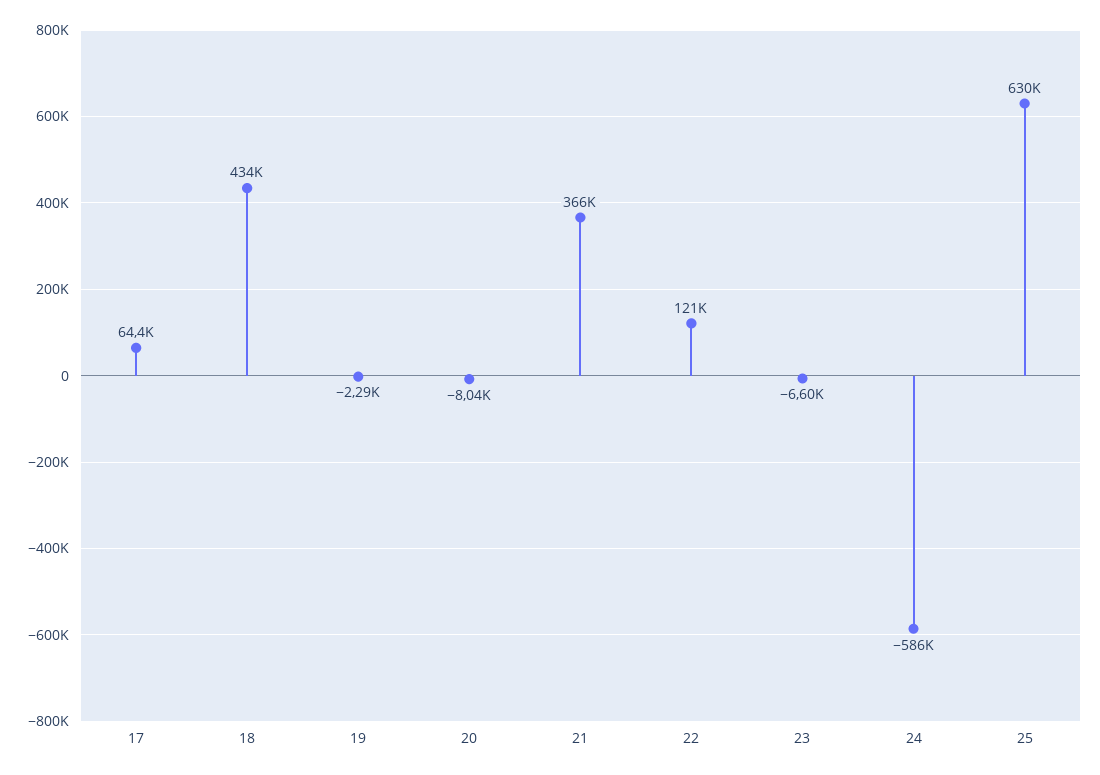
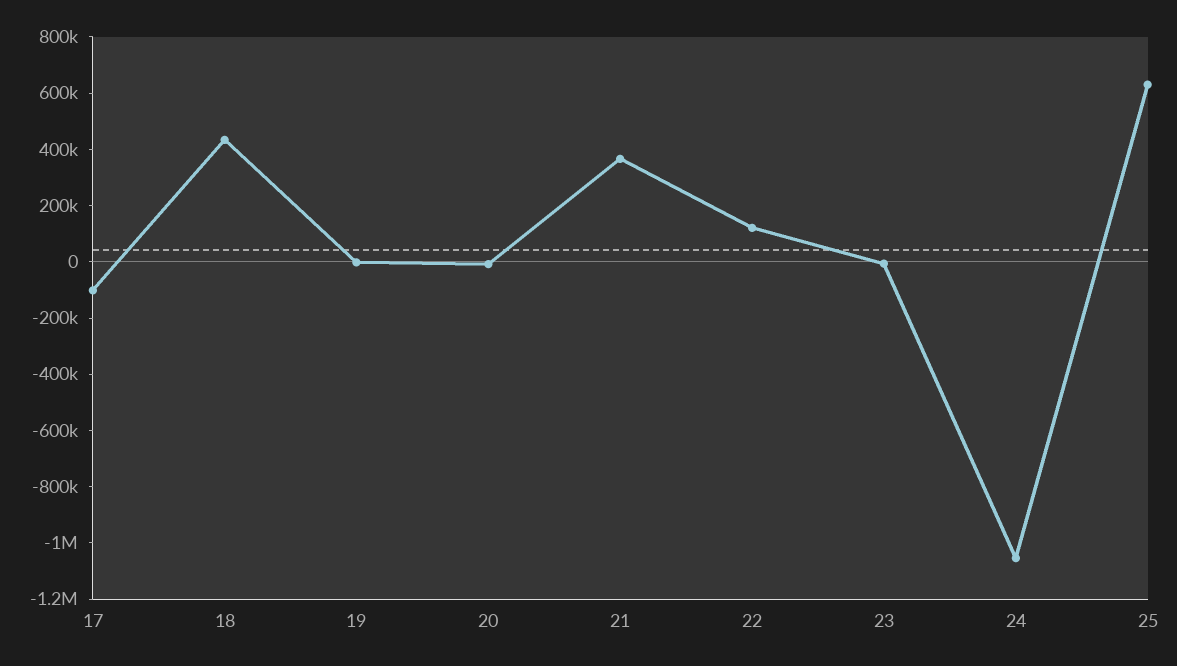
17: 64400 -> -100000
24: -586000 -> -1050000

